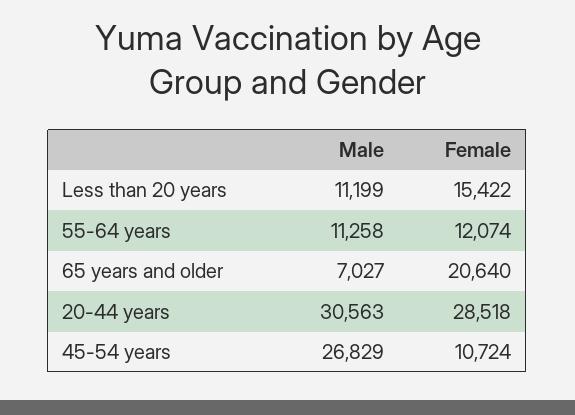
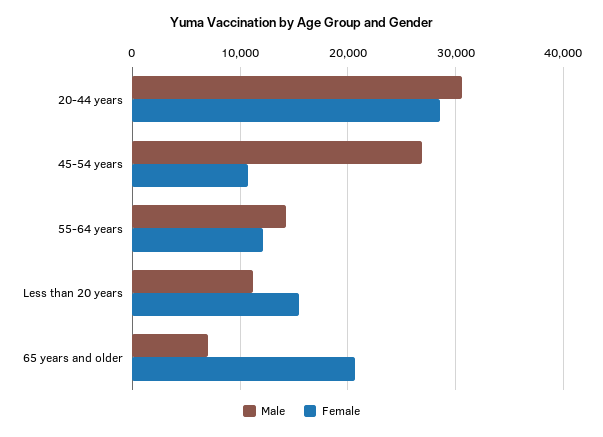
Male, 55-64 years: 11258 -> 14000

